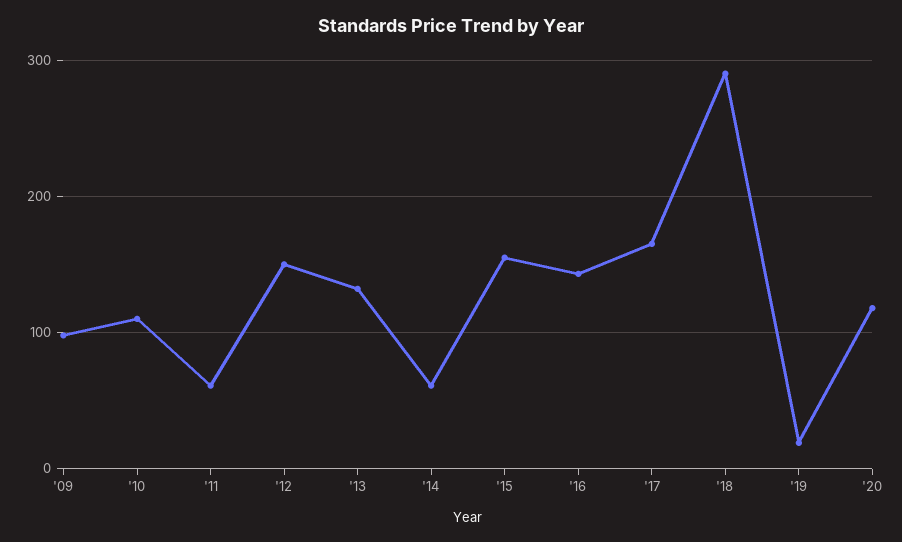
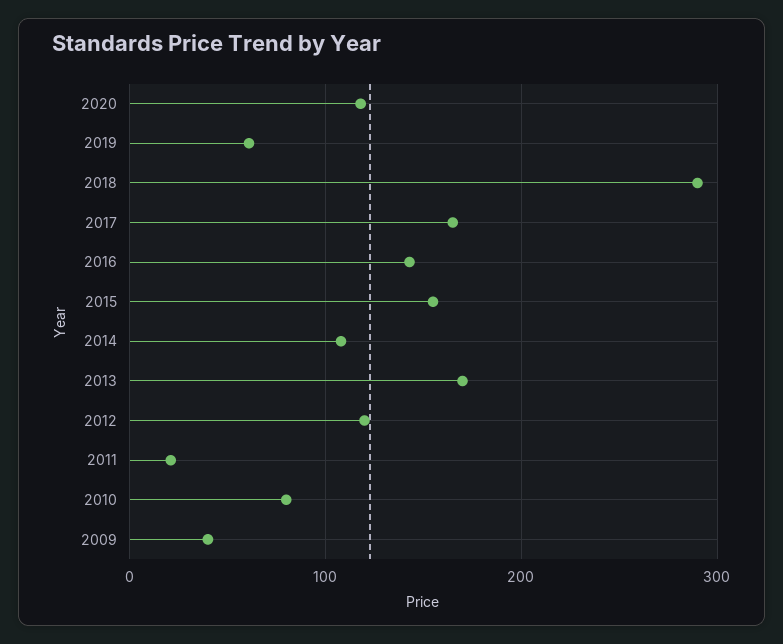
'09: 100 -> 40
'10: 110 -> 80
'11: 60 -> 20
'12: 150 -> 120
'13: 130 -> 170
'14: 60 -> 110
'19: 20 -> 60

